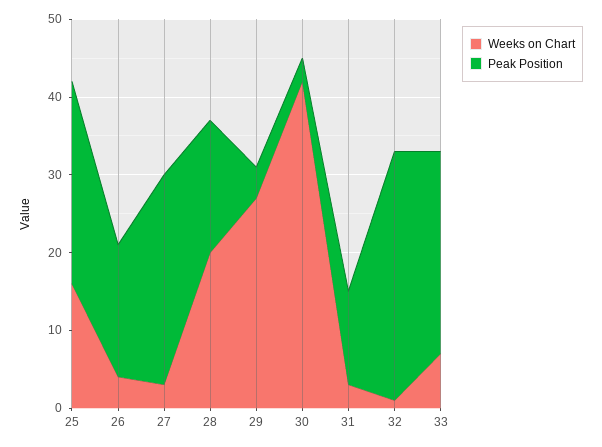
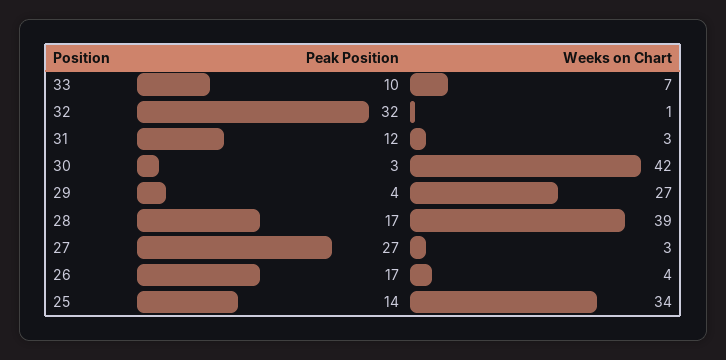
Weeks on Chart, 25: 15 -> 34
Peak Position, 25: 25 -> 14
Weeks on Chart, 28: 20 -> 39
Peak Position, 33: 25 -> 10

